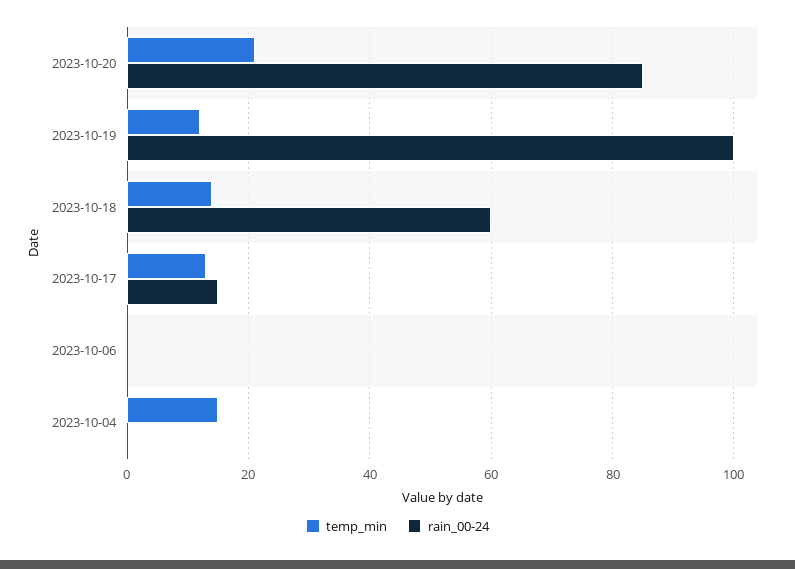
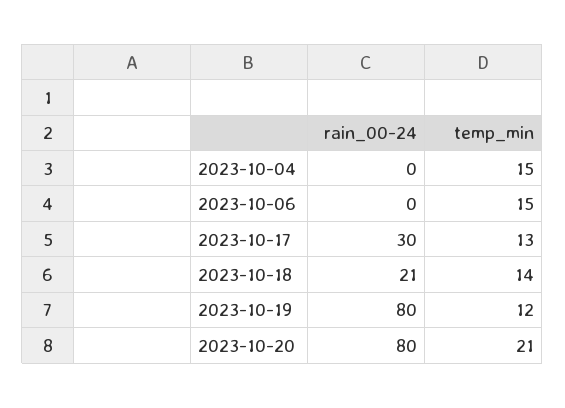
rain_00-24, 2023-10-20: 85 -> 80
rain_00-24, 2023-10-19: 100 -> 80
rain_00-24, 2023-10-18: 60 -> 21
rain_00-24, 2023-10-17: 15 -> 30
temp_min, 2023-10-06: 0 -> 15

